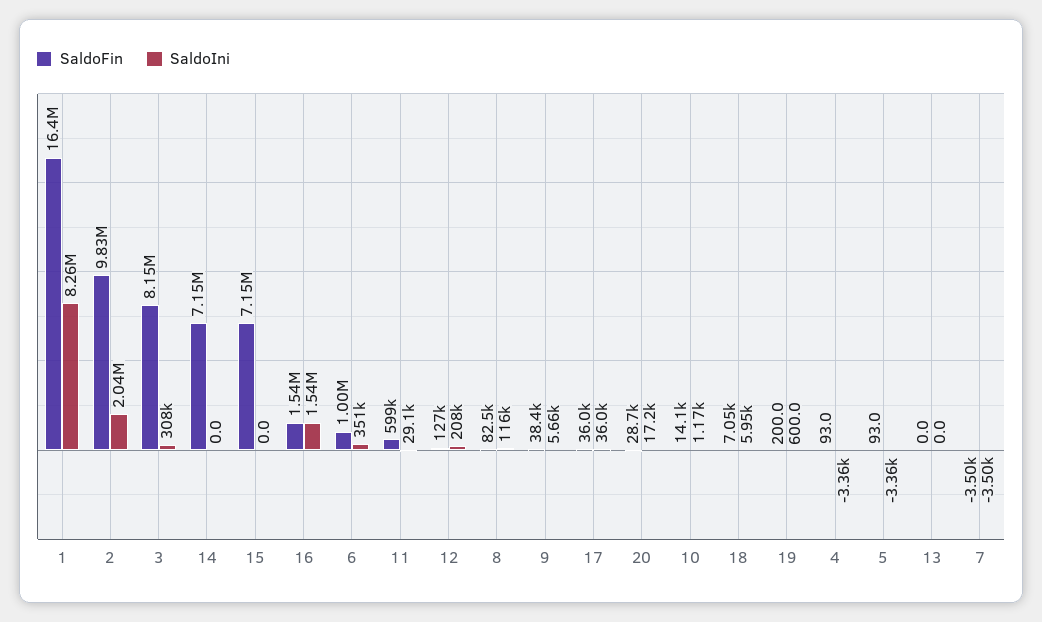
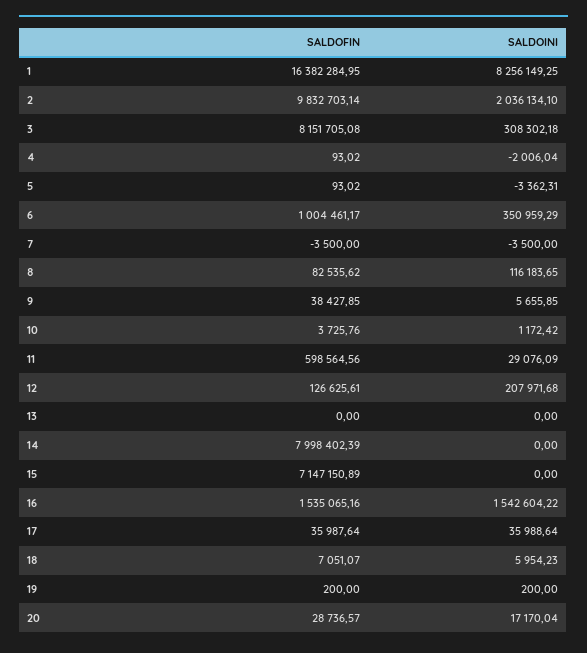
SaldoFin, 14: 7150000 -> 7998402.39
SaldoFin, 10: 14100 -> 3725.76
SaldoIni, 19: 600 -> 200
SaldoIni, 4: -3360 -> -2006.04

